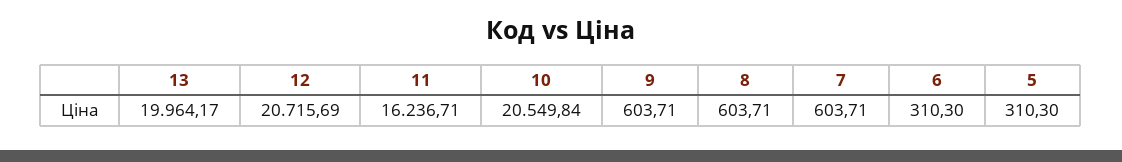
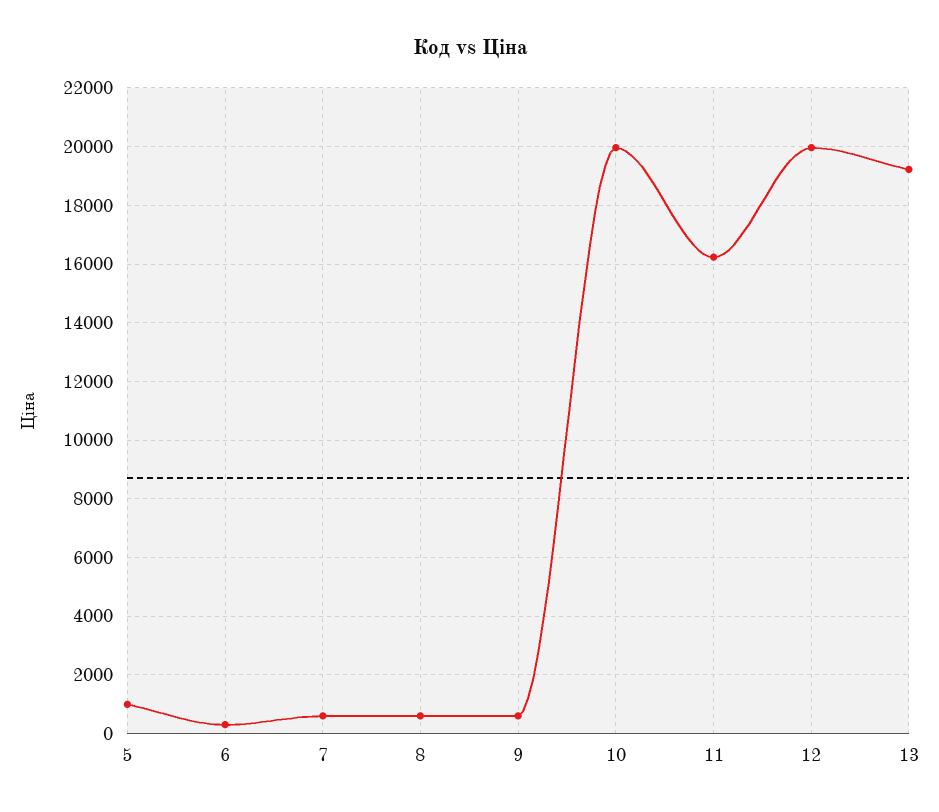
13: 19964.17 -> 19250
12: 20715.69 -> 20000
10: 20549.84 -> 20000
5: 310.3 -> 1000

